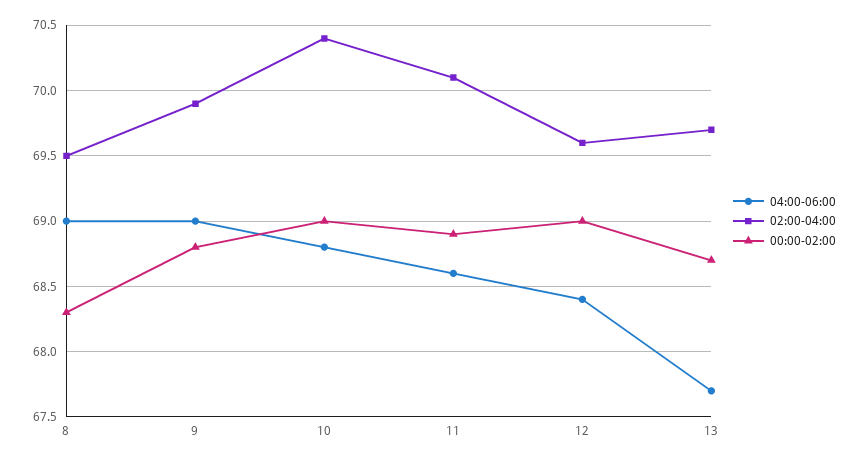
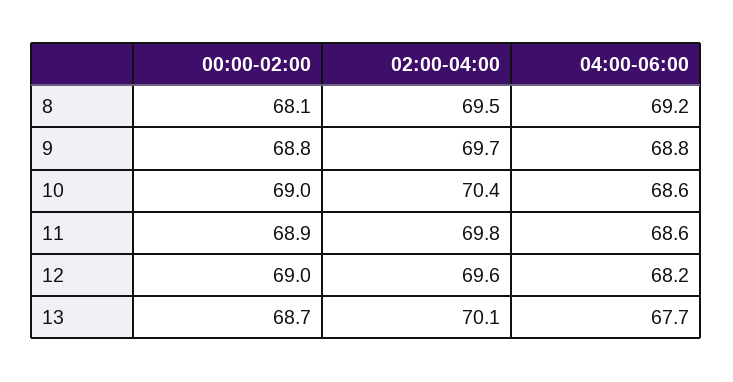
04:00-06:00, 8: 69 -> 69.2
00:00-02:00, 8: 68.3 -> 68.1
04:00-06:00, 9: 69 -> 68.8
02:00-04:00, 9: 69.9 -> 69.7
04:00-06:00, 10: 68.8 -> 68.6
02:00-04:00, 11: 70.1 -> 69.8
04:00-06:00, 12: 68.4 -> 68.2
02:00-04:00, 13: 69.7 -> 70.1

